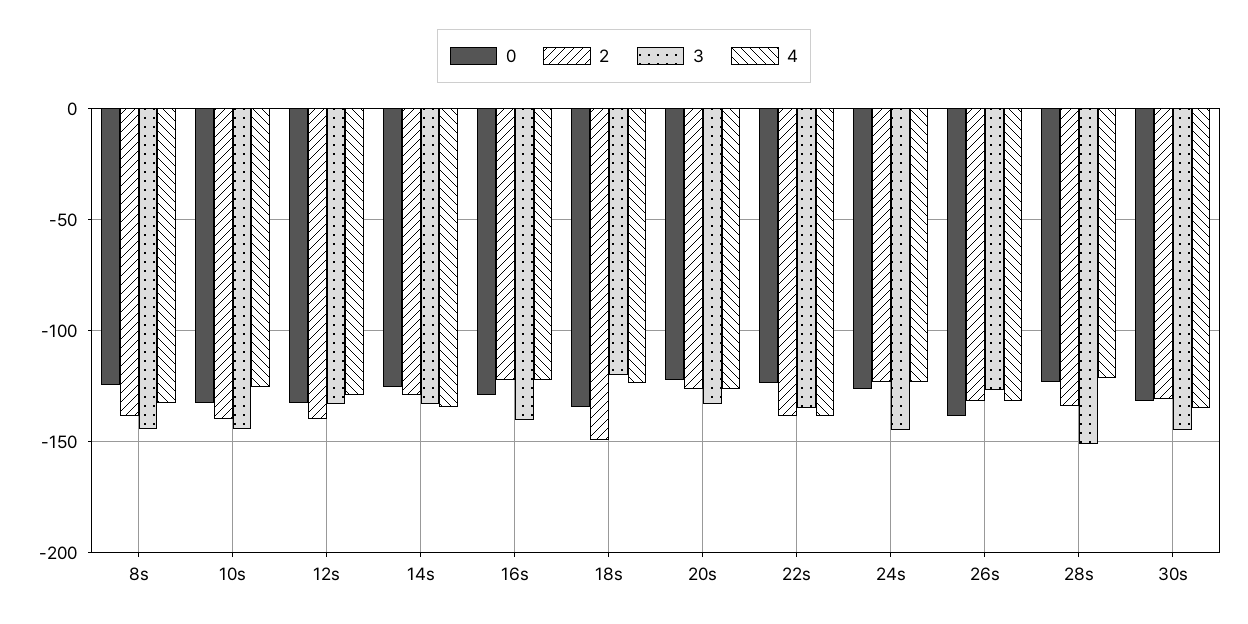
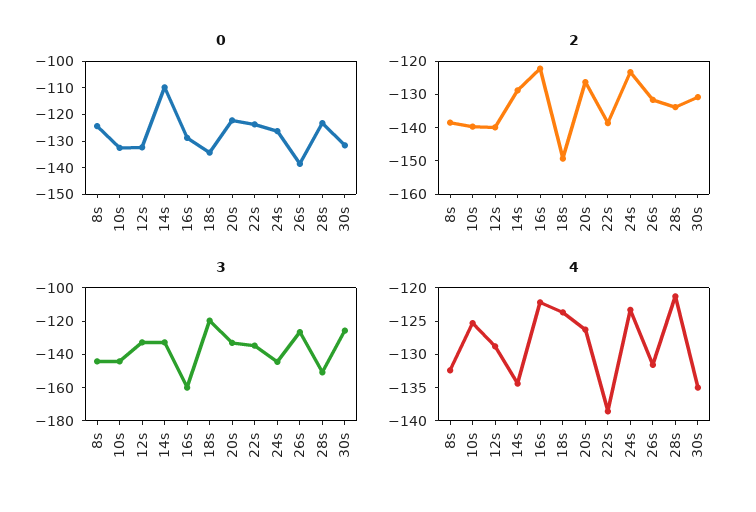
0, 14s: -125 -> -110
3, 16s: -140 -> -160
3, 30s: -145 -> -125

